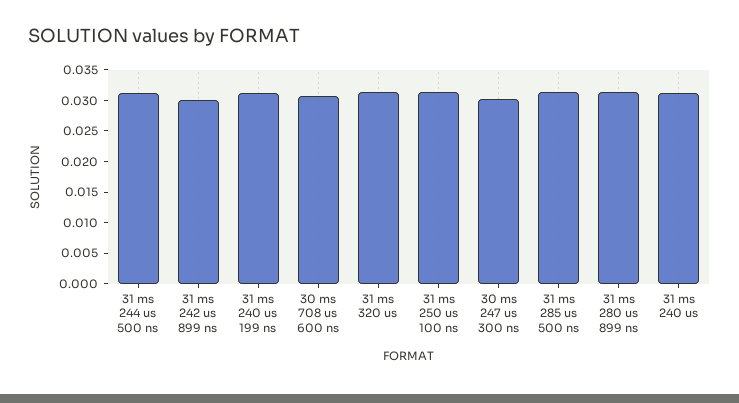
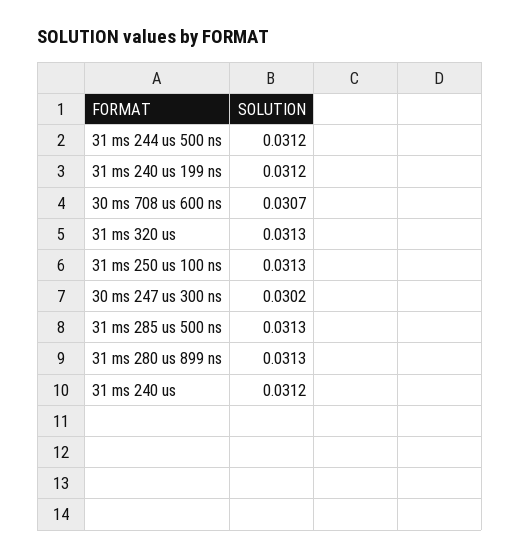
31 ms 242 us 899 ns: 0.03 -> none

